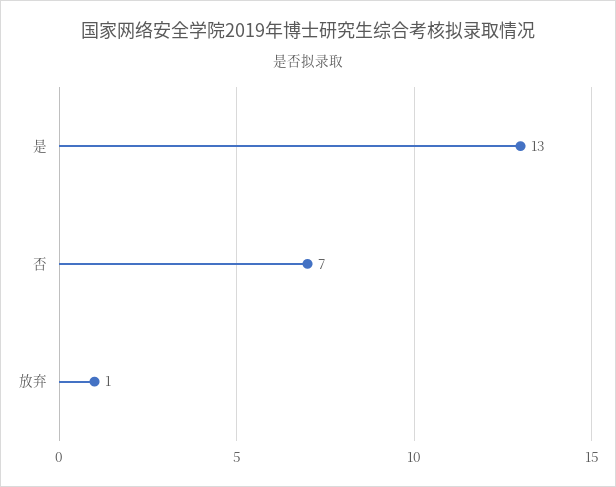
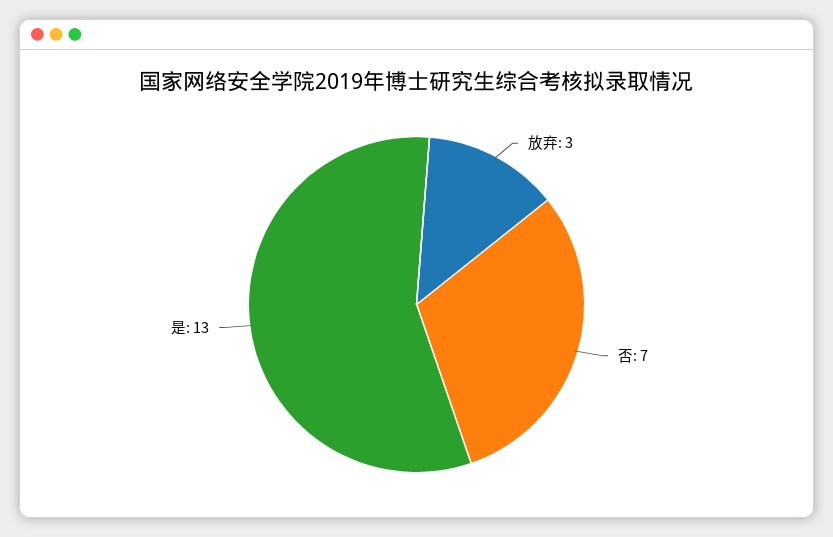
放弃: 1 -> 3

